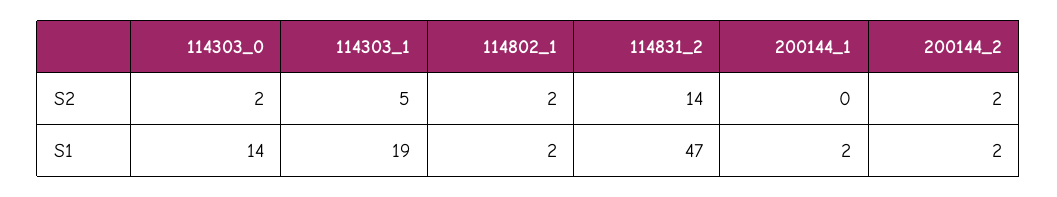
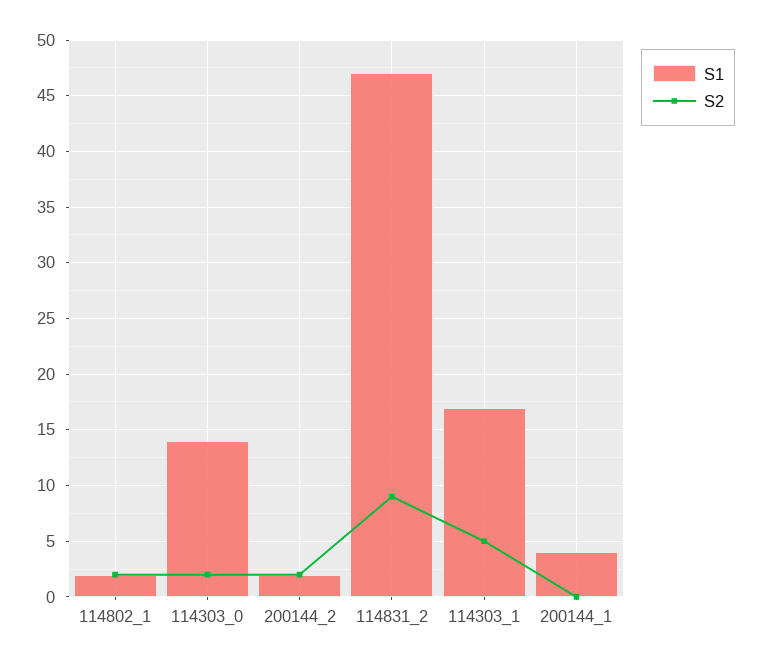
S2, 114831_2: 14 -> 9
S1, 114303_1: 19 -> 17
S1, 200144_1: 2 -> 4

